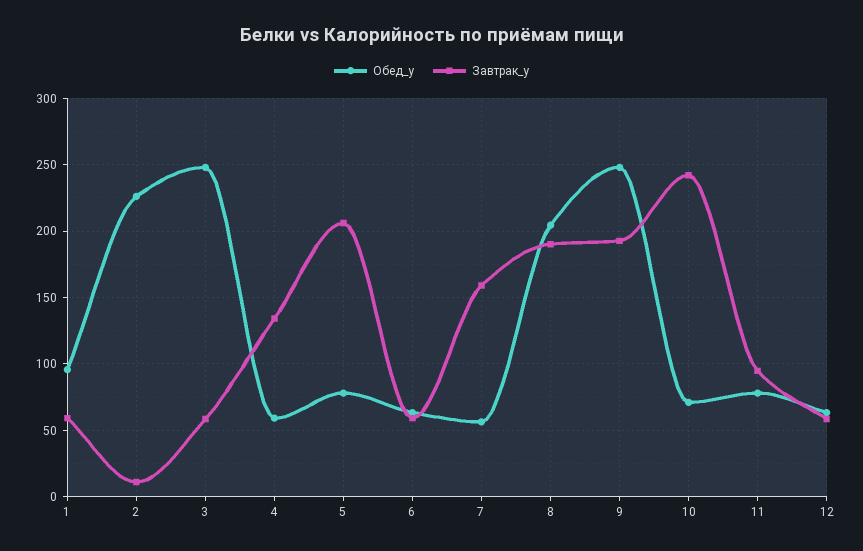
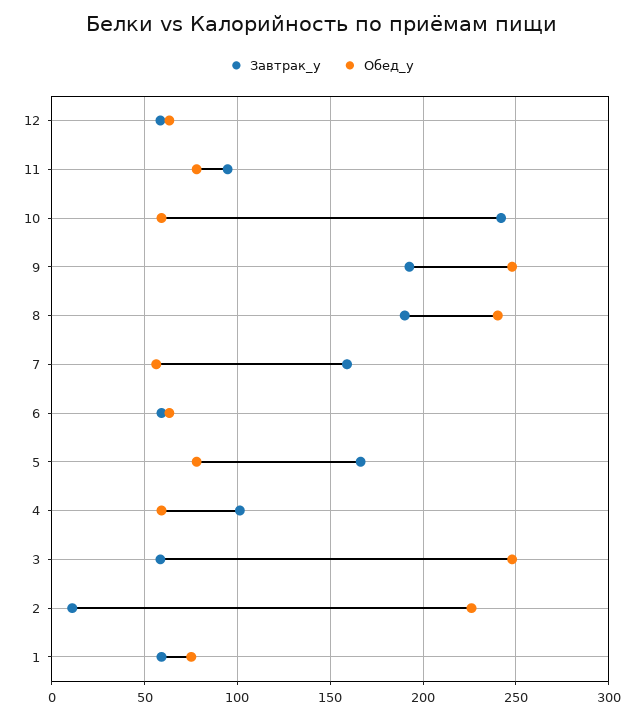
Обед_y, 1: 95 -> 75
Завтрак_y, 4: 135 -> 100
Завтрак_y, 5: 205 -> 165
Обед_y, 8: 205 -> 240
Обед_y, 10: 70 -> 60

